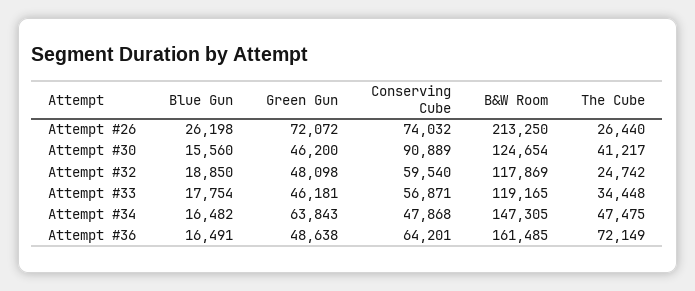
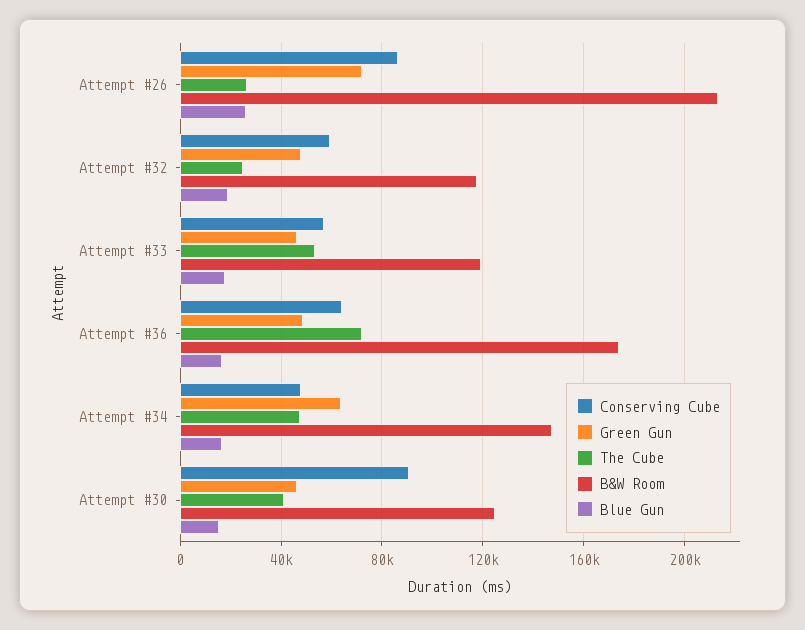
Conserving Cube, Attempt #26: 74032 -> 85000
The Cube, Attempt #33: 34448 -> 55000
B&W Room, Attempt #36: 161485 -> 175000

